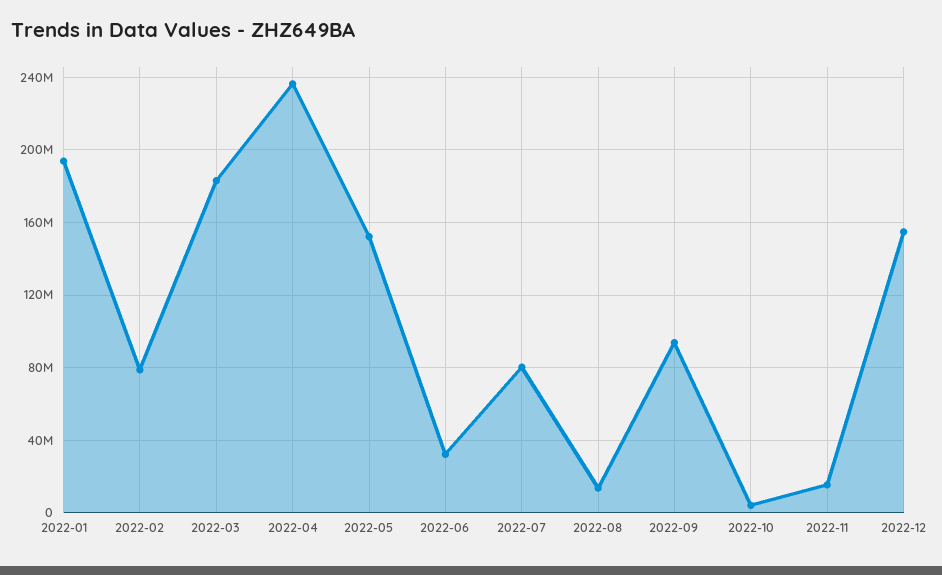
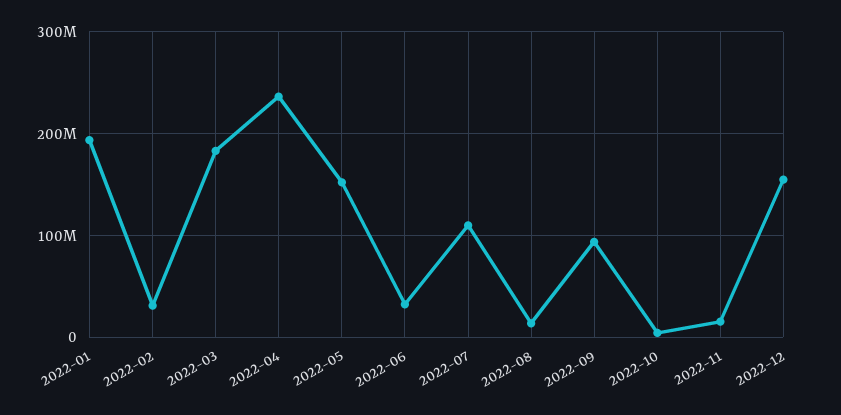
2022-02: 80000000 -> 30000000
2022-07: 80000000 -> 110000000

